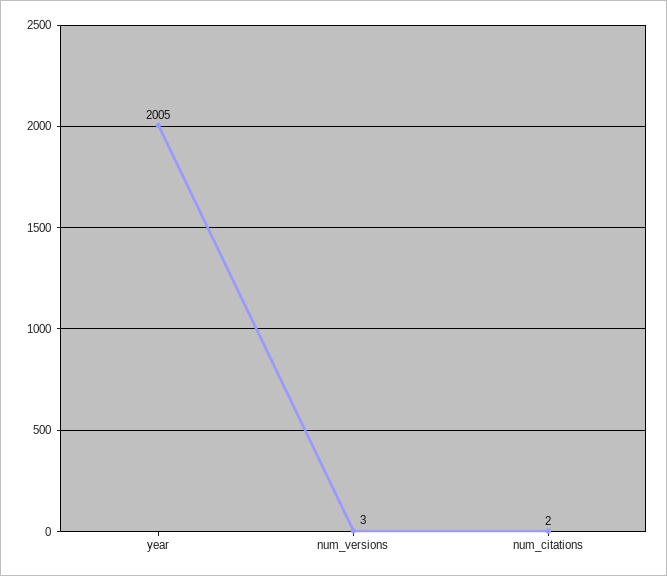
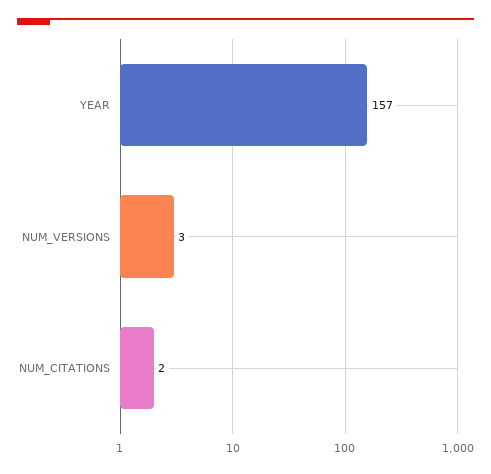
year: 2005 -> 157

